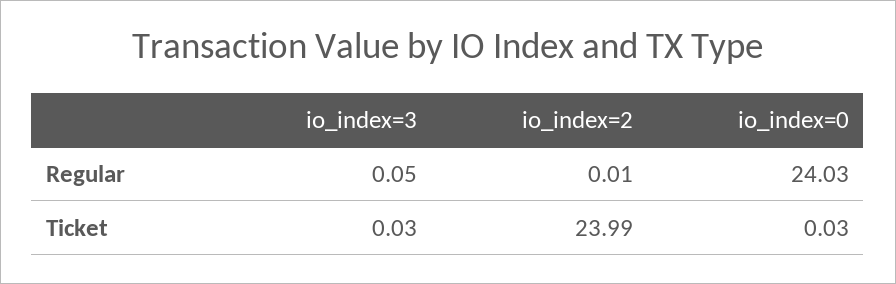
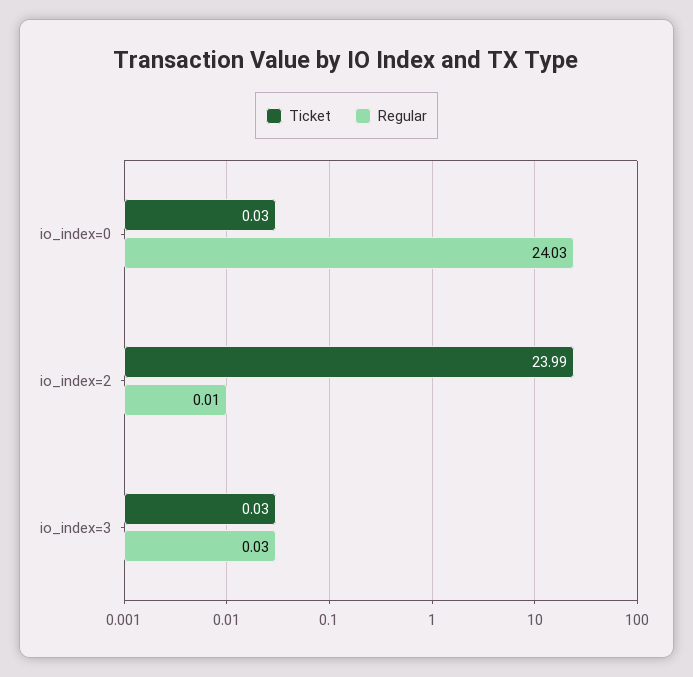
Regular, io_index=3: 0.05 -> 0.03

